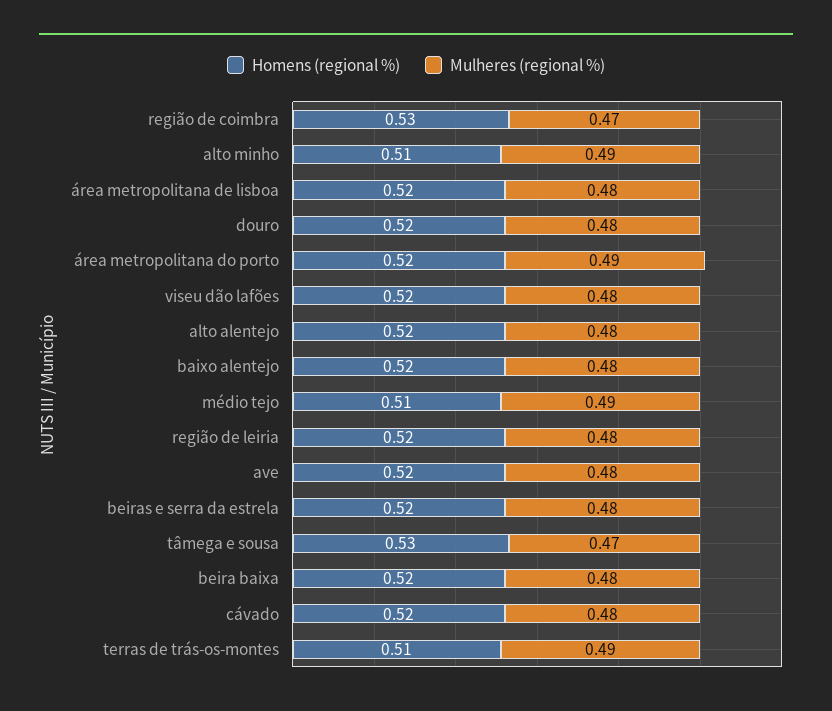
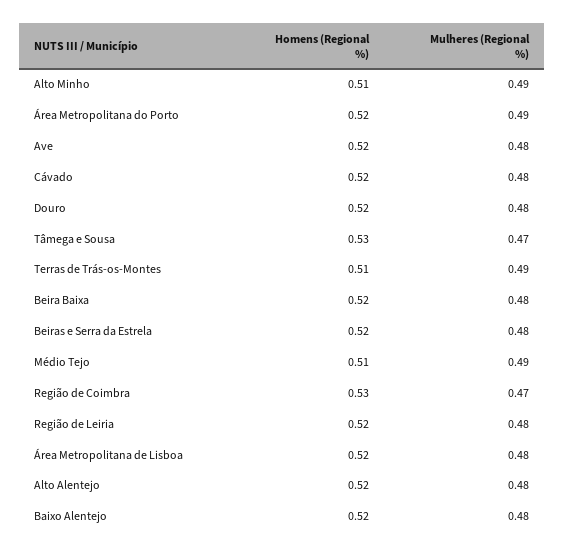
Homens (regional %), viseu dão lafões: 0.52 -> none
Mulheres (regional %), viseu dão lafões: 0.48 -> none

